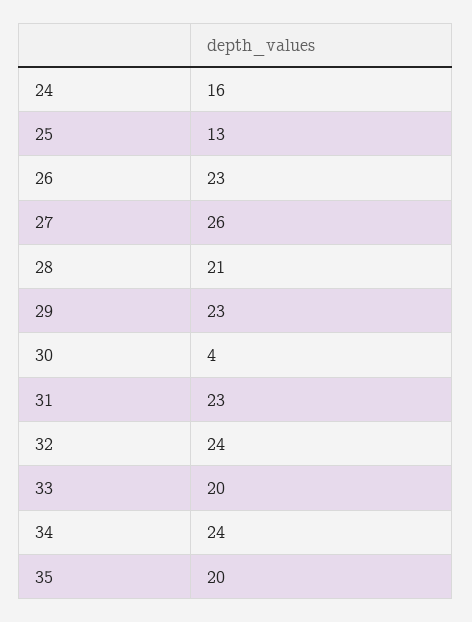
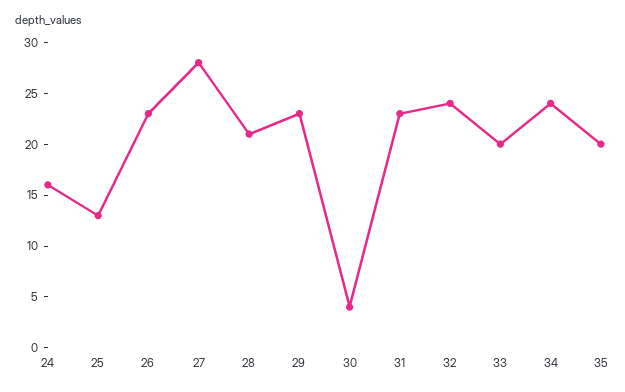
27: 26 -> 28

